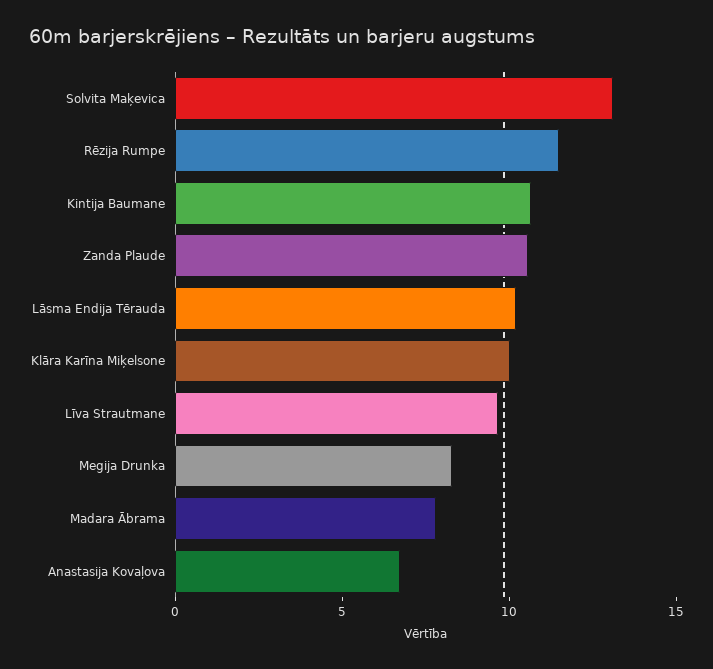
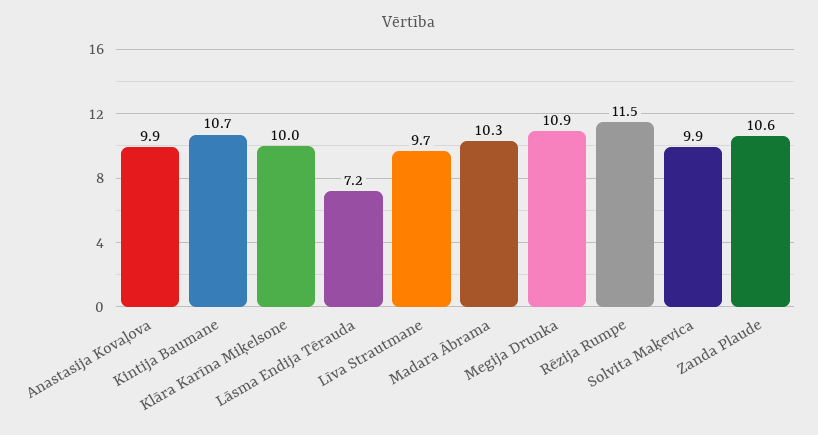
Solvita Maķevica: 13 -> 9.9
Lāsma Endija Tērauda: 10 -> 7.2
Megija Drunka: 8 -> 10.9
Madara Ābrama: 8 -> 10.3
Anastasija Kovaļova: 7 -> 9.9

